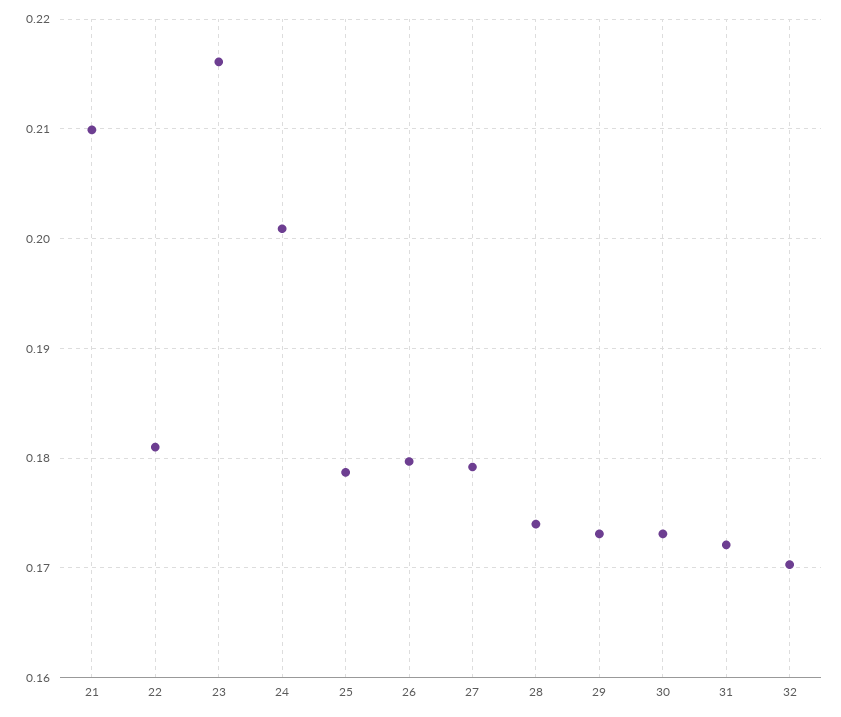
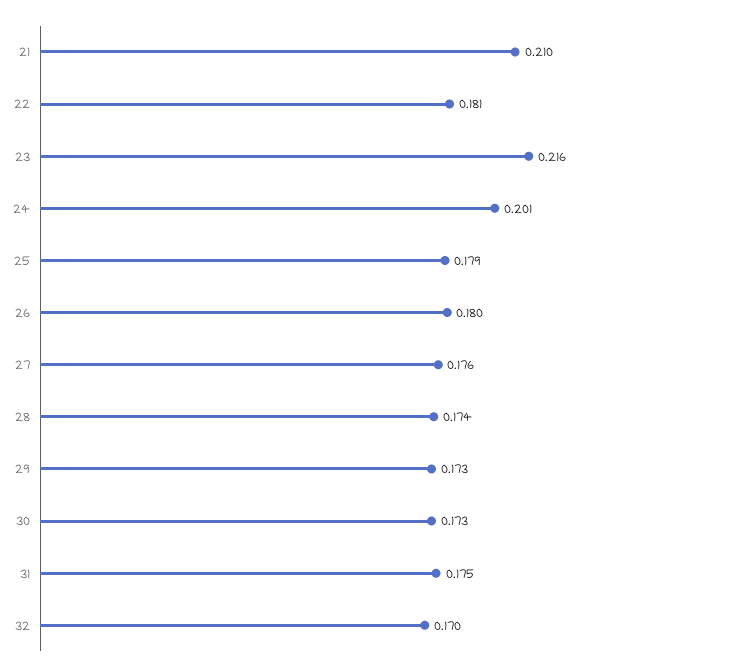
27: 0.179 -> 0.176
31: 0.172 -> 0.175

